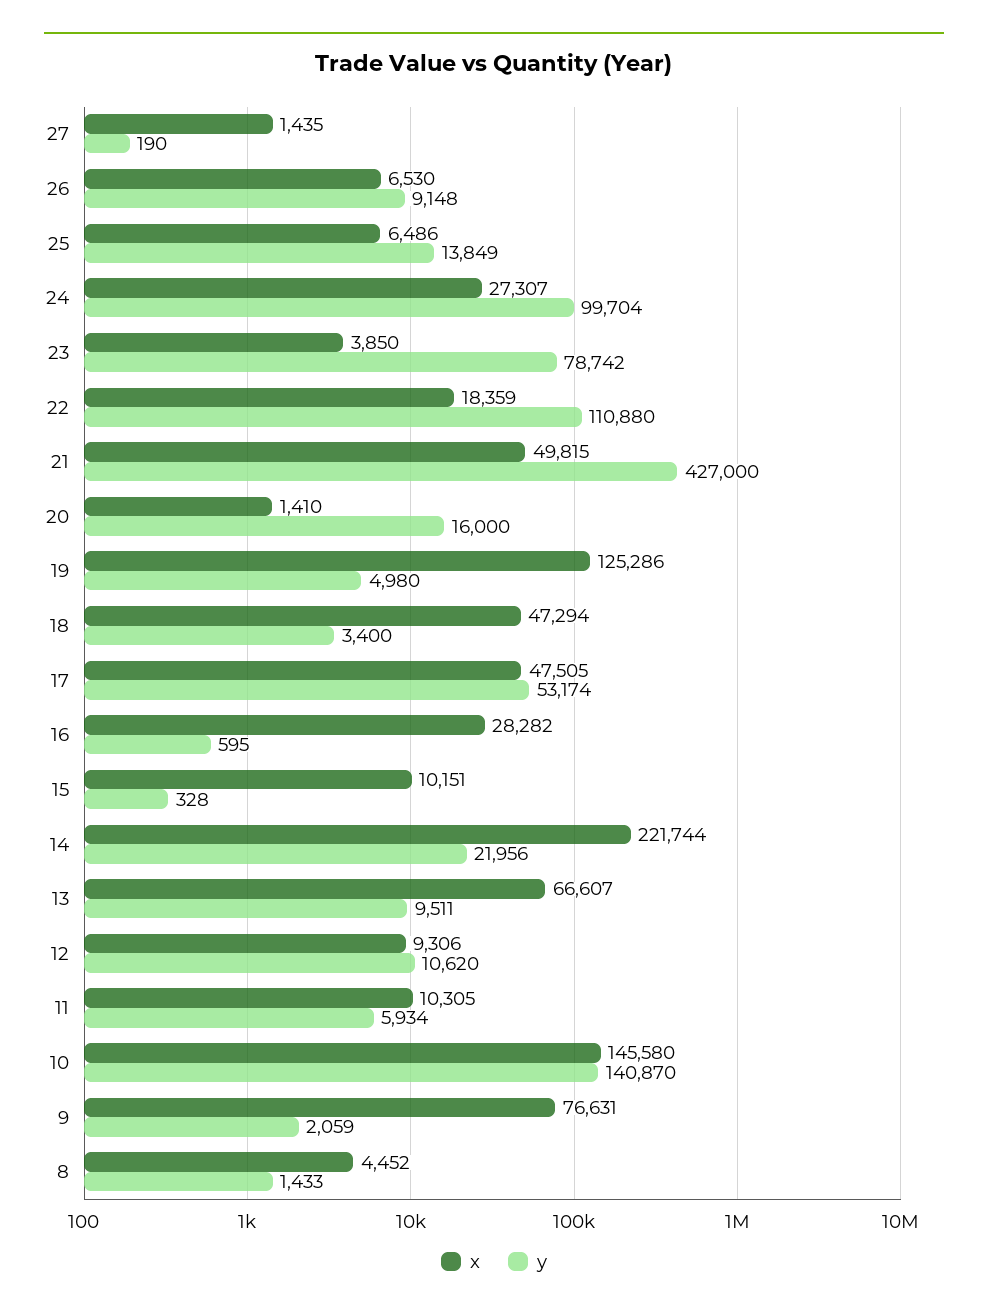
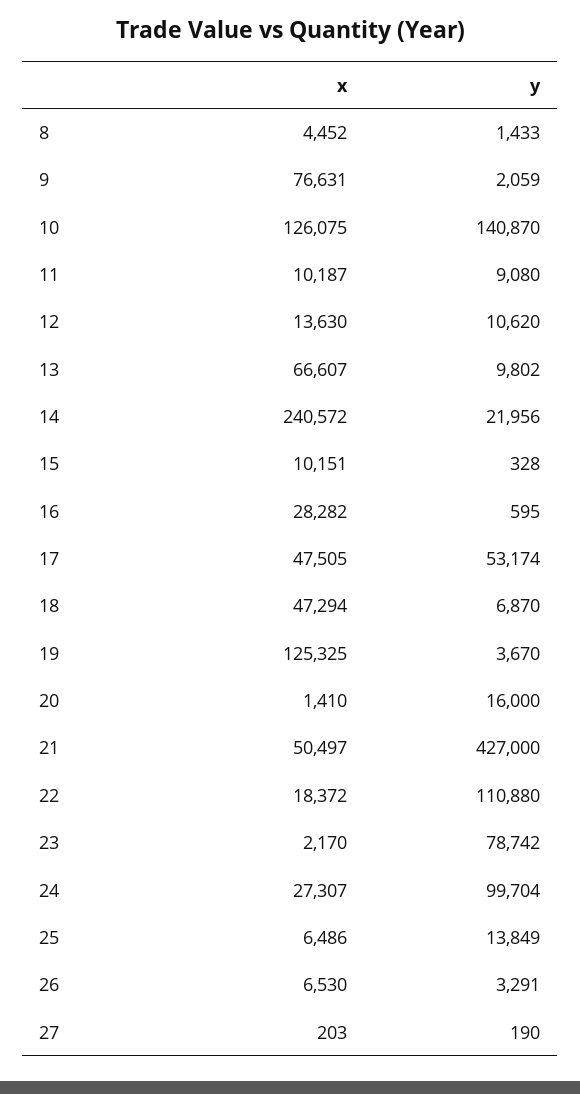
x, 27: 1435 -> 203
y, 26: 9148 -> 3291
x, 23: 3850 -> 2170
x, 22: 18359 -> 18372
x, 21: 49815 -> 50497
x, 19: 125286 -> 125325
y, 19: 4980 -> 3670
y, 18: 3400 -> 6870
x, 14: 221744 -> 240572
y, 13: 9511 -> 9802
x, 12: 9306 -> 13630
x, 11: 10305 -> 10187
y, 11: 5934 -> 9080
x, 10: 145580 -> 126075

